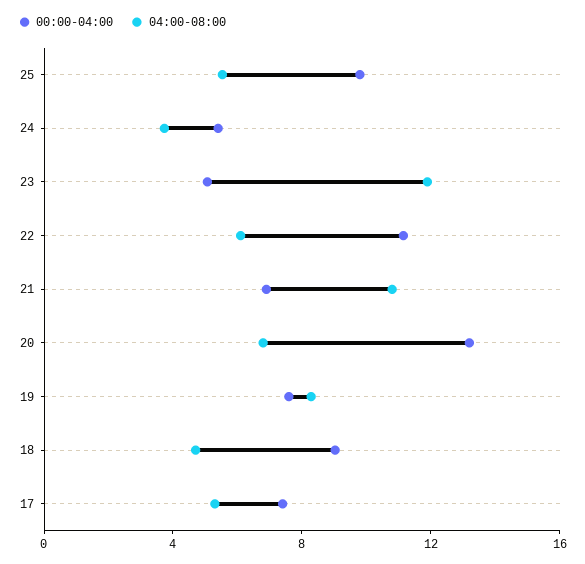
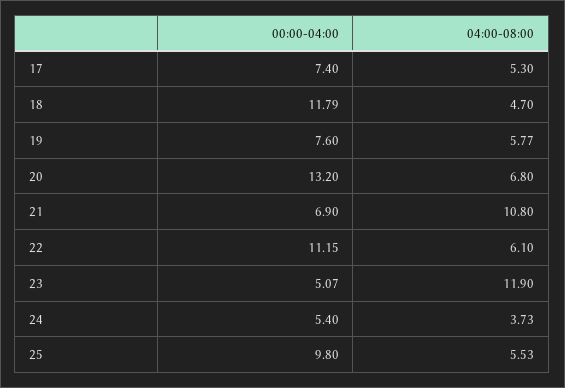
04:00-08:00, 19: 8 -> 5.77
00:00-04:00, 18: 9 -> 11.79

